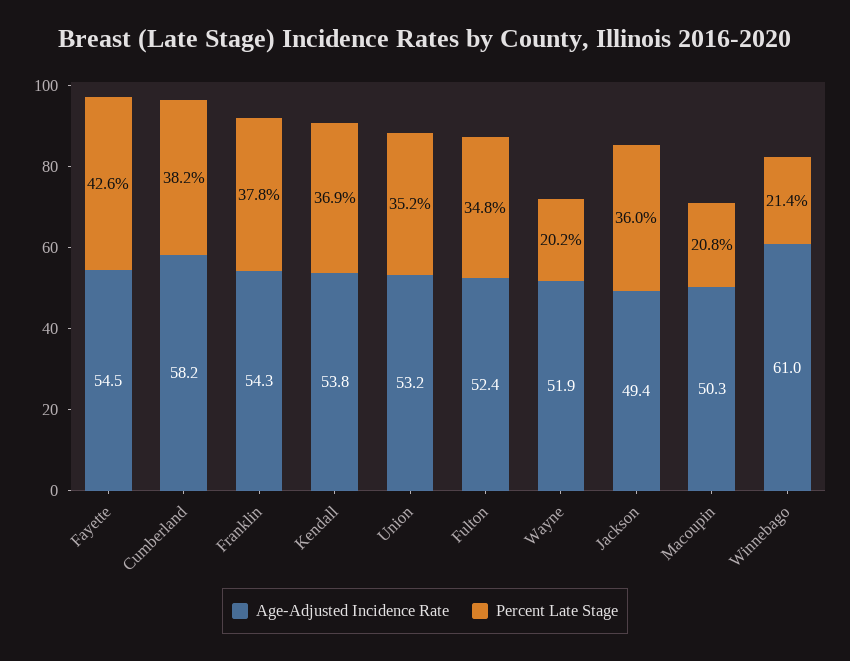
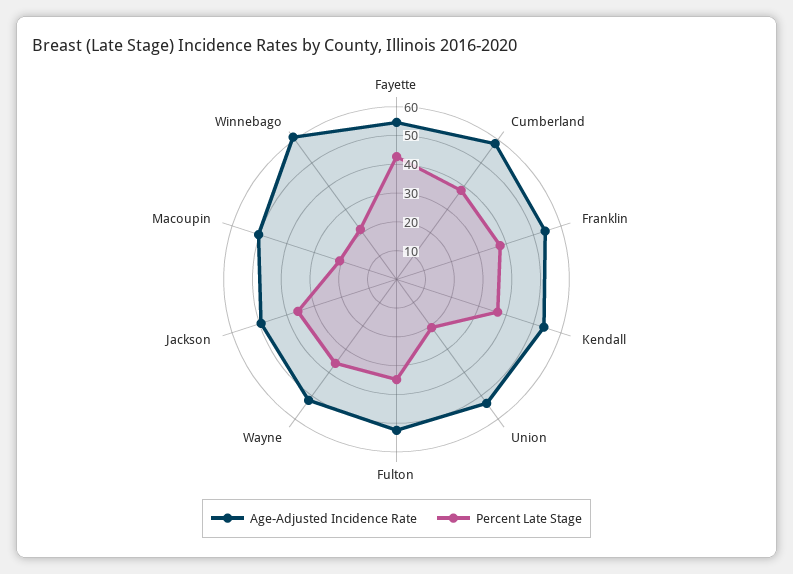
Percent Late Stage, Union: 35.2 -> 20
Percent Late Stage, Wayne: 20.2 -> 35

